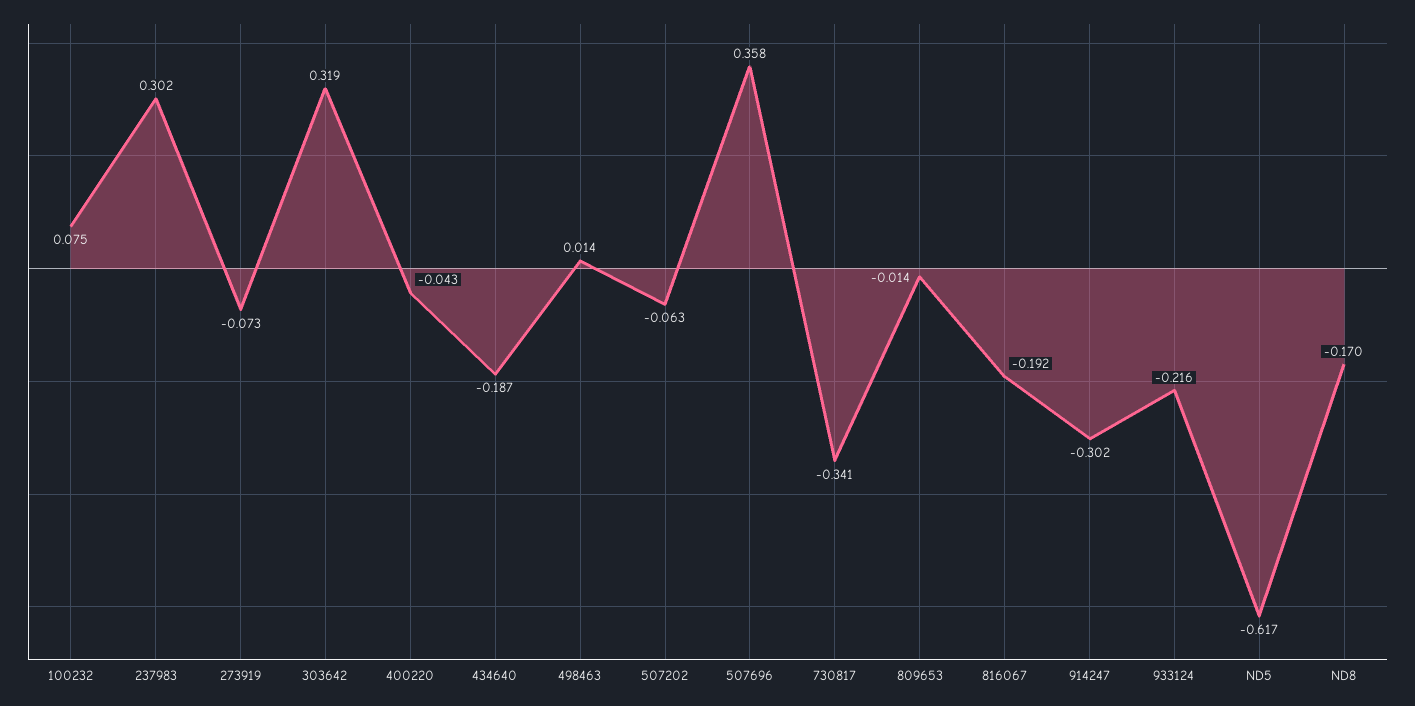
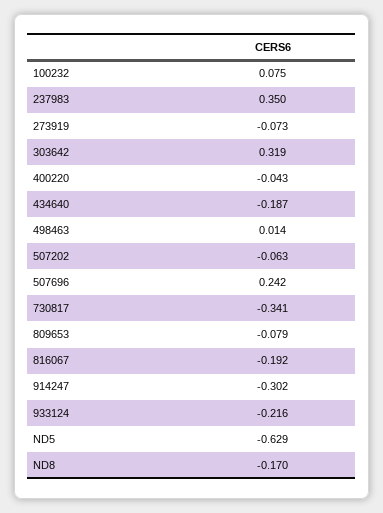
237983: 0.302 -> 0.35
507696: 0.358 -> 0.242
809653: -0.014 -> -0.079
ND5: -0.617 -> -0.629

